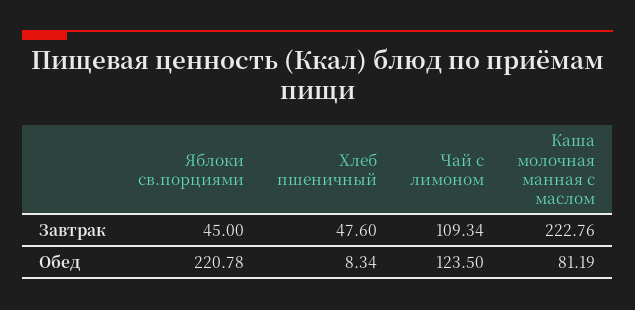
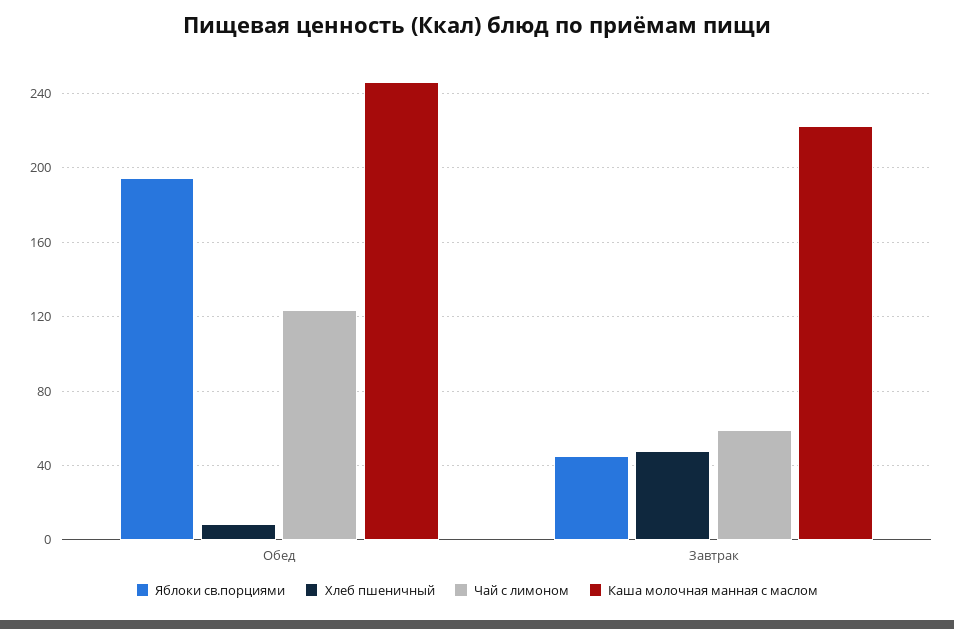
Чай с лимоном, Завтрак: 109.34 -> 60
Яблоки св.порциями, Обед: 220.78 -> 195
Каша молочная манная с маслом, Обед: 81.19 -> 245

